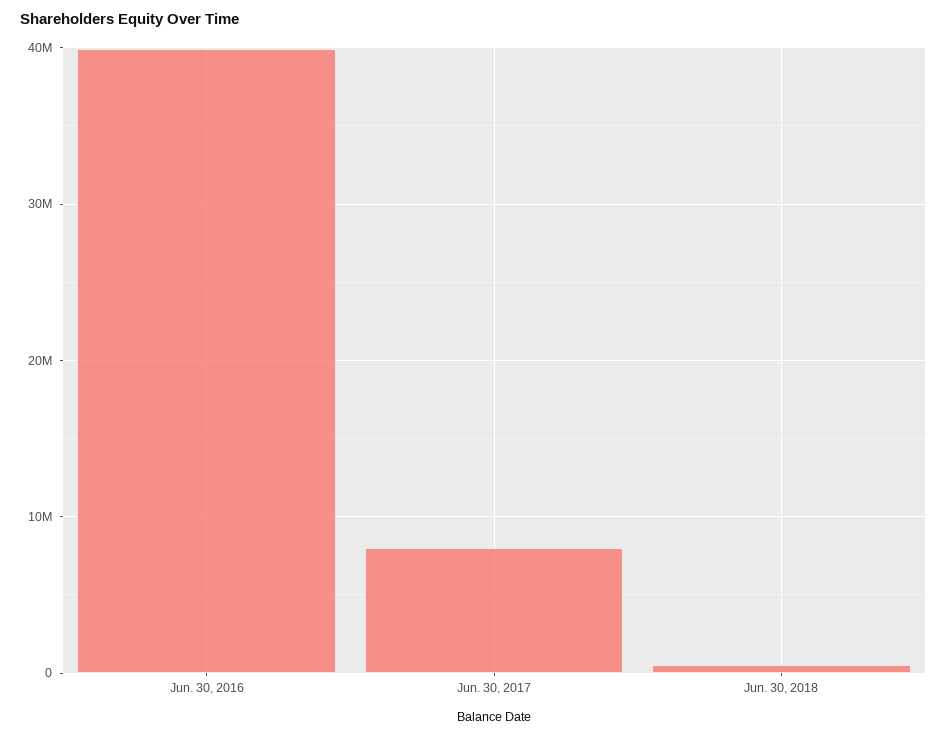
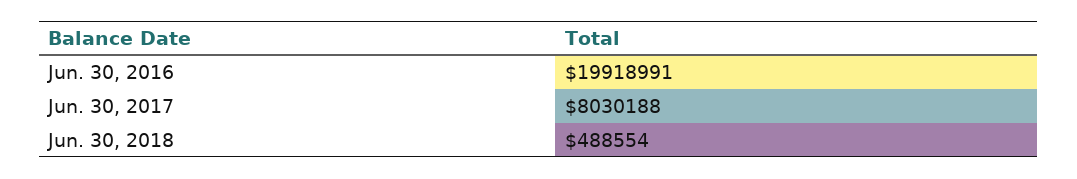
Jun. 30, 2016: 40000000 -> 19918991

